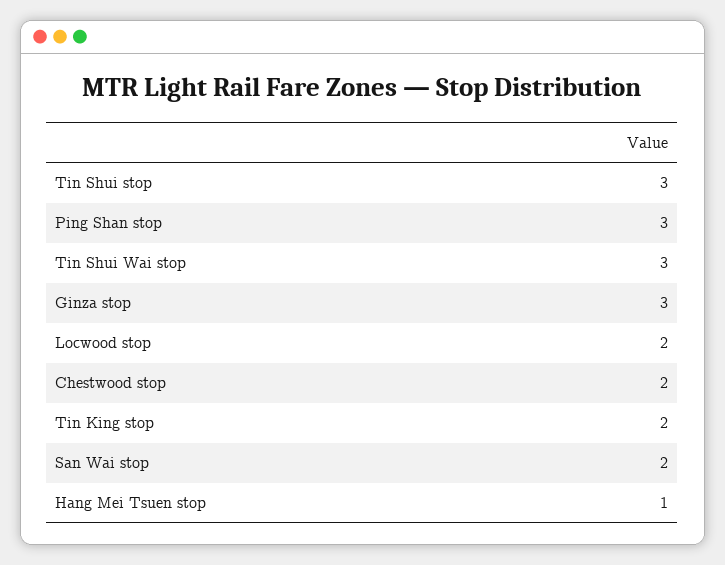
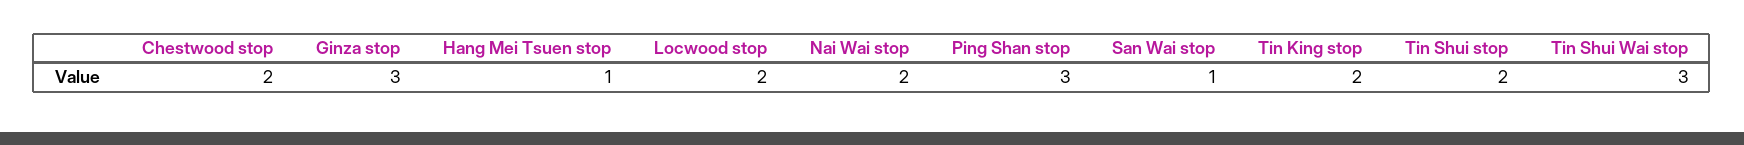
Tin Shui stop: 3 -> 2
San Wai stop: 2 -> 1
Nai Wai stop: none -> 2

